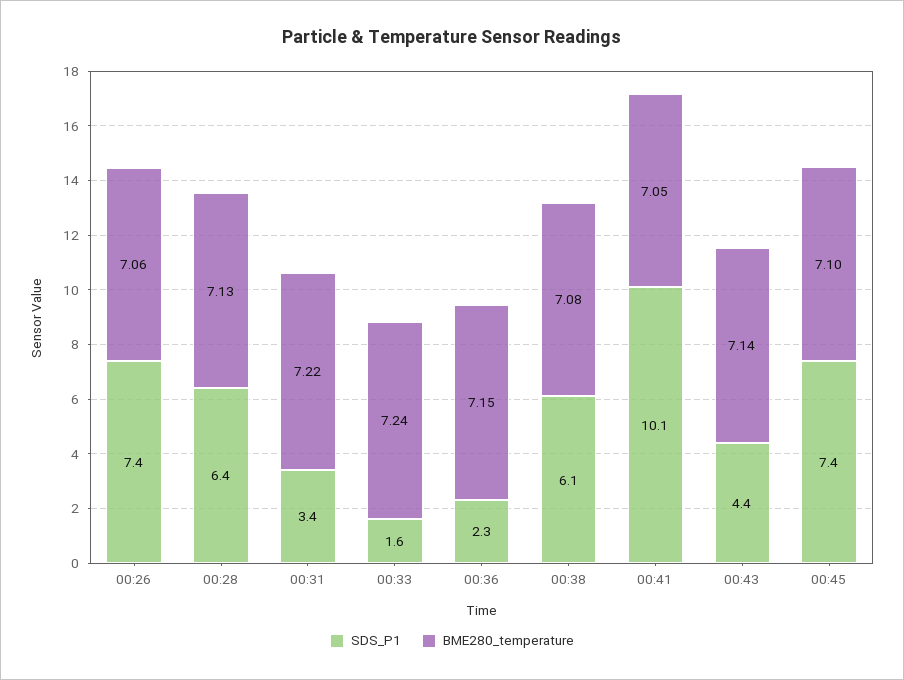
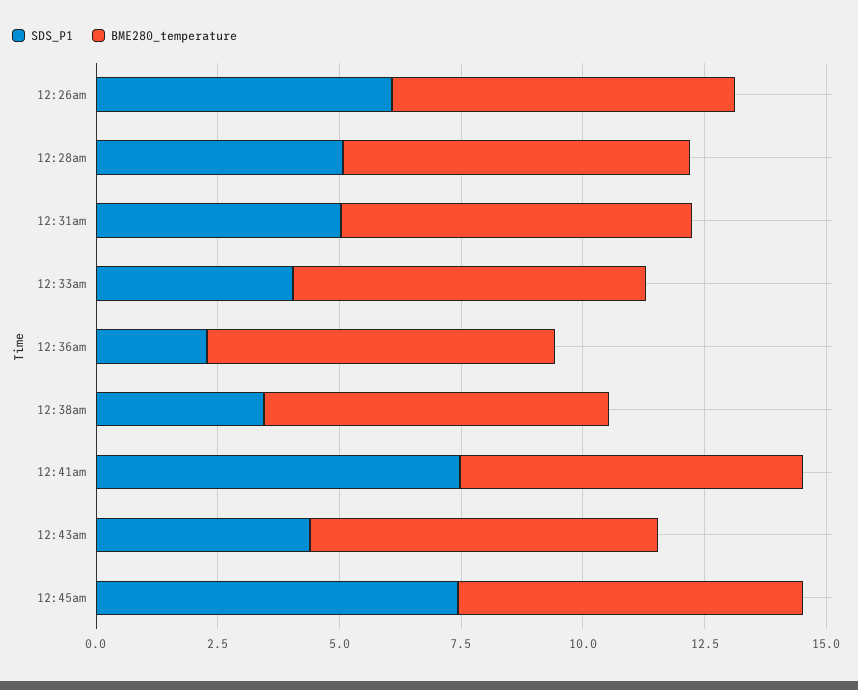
SDS_P1, 00:26: 7.4 -> 6
SDS_P1, 00:28: 6.4 -> 5
SDS_P1, 00:31: 3.4 -> 5
SDS_P1, 00:33: 1.6 -> 4
SDS_P1, 00:38: 6.1 -> 3.5
SDS_P1, 00:41: 10.1 -> 7.5

